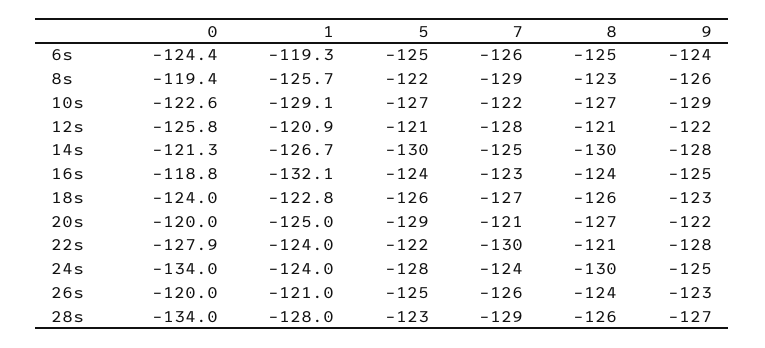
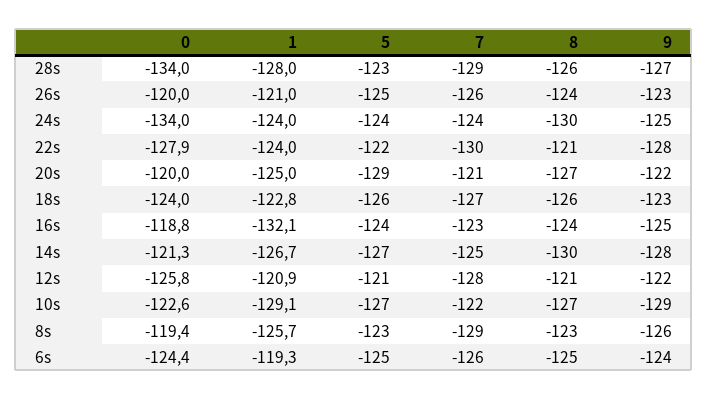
5, 8s: -122 -> -123
5, 14s: -130 -> -127
5, 24s: -128 -> -124

